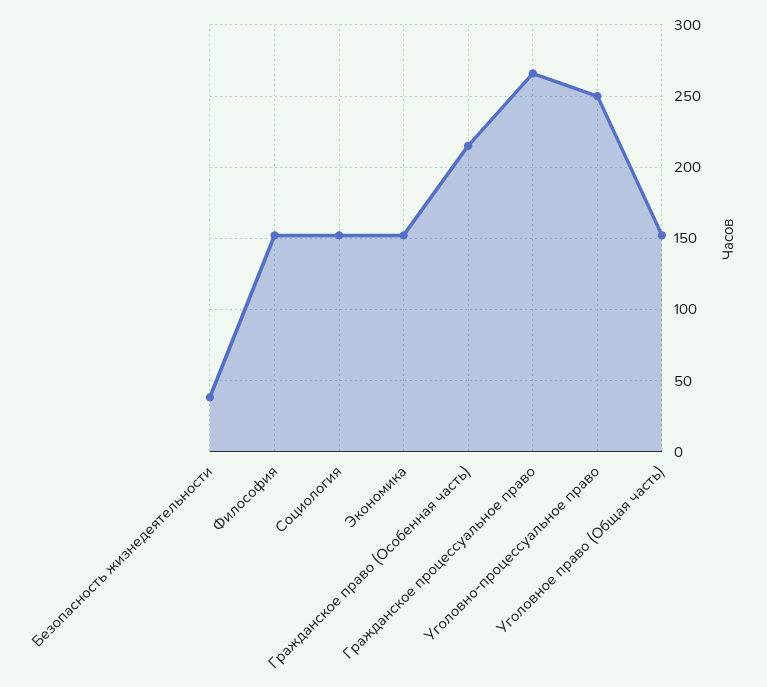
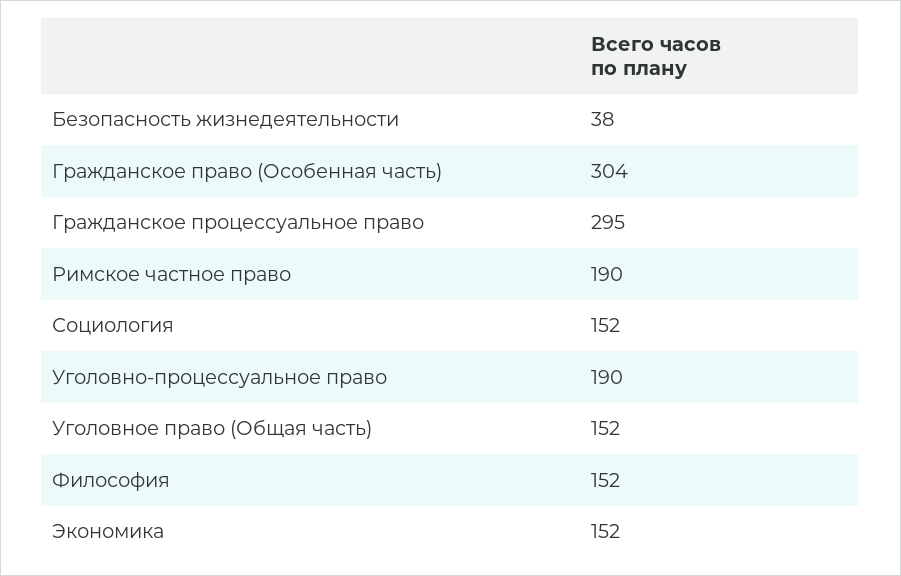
Гражданское право (Особенная часть): 215 -> 304
Гражданское процессуальное право: 265 -> 295
Уголовно-процессуальное право: 250 -> 190
Римское частное право: none -> 190

